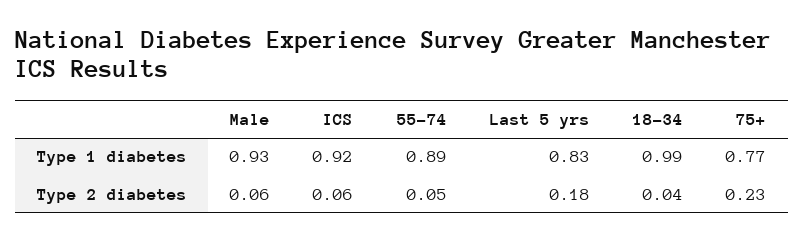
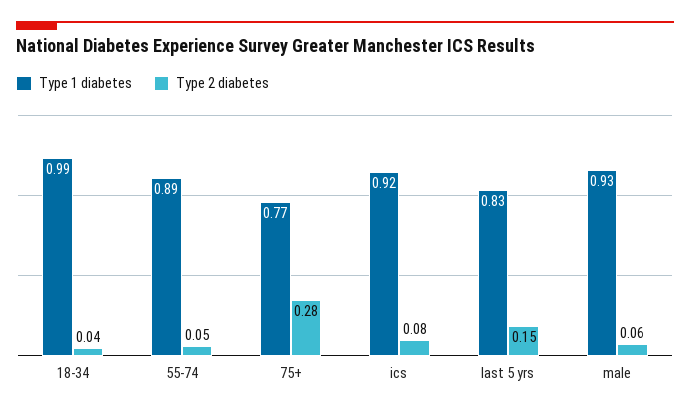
Type 2 diabetes, ICS: 0.06 -> 0.08
Type 2 diabetes, Last 5 yrs: 0.18 -> 0.15
Type 2 diabetes, 75+: 0.23 -> 0.28

